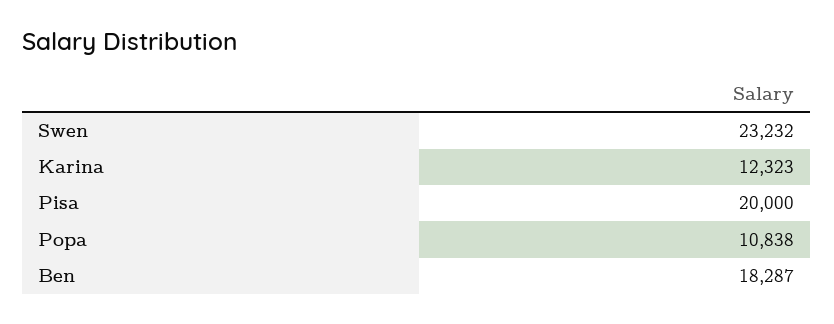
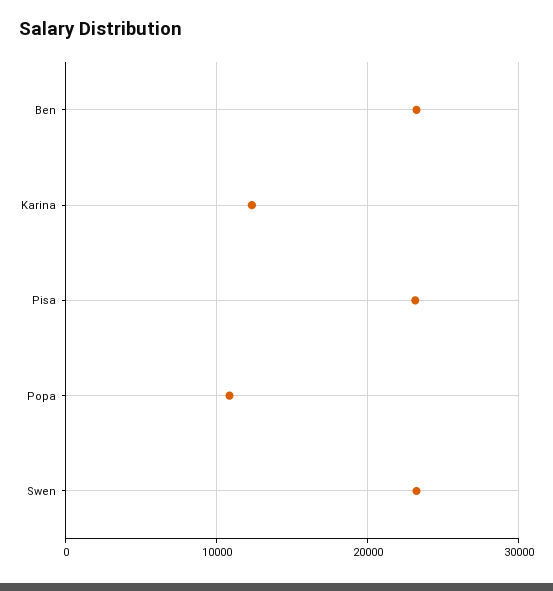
Pisa: 20000 -> 23000
Ben: 18287 -> 23000

